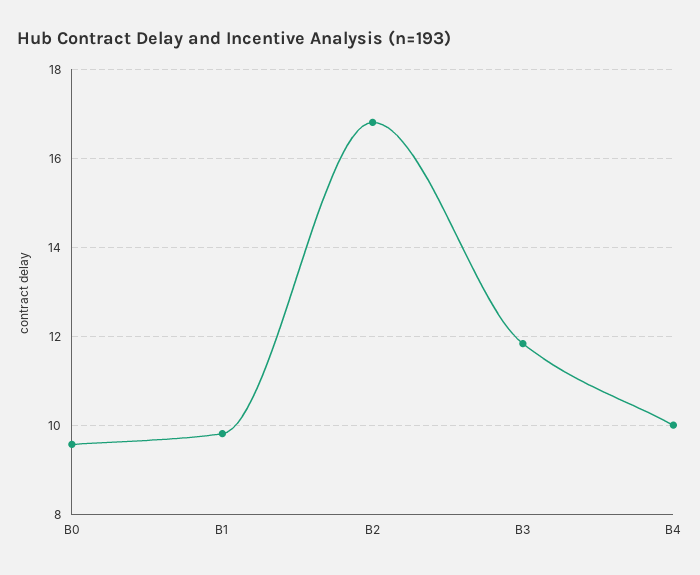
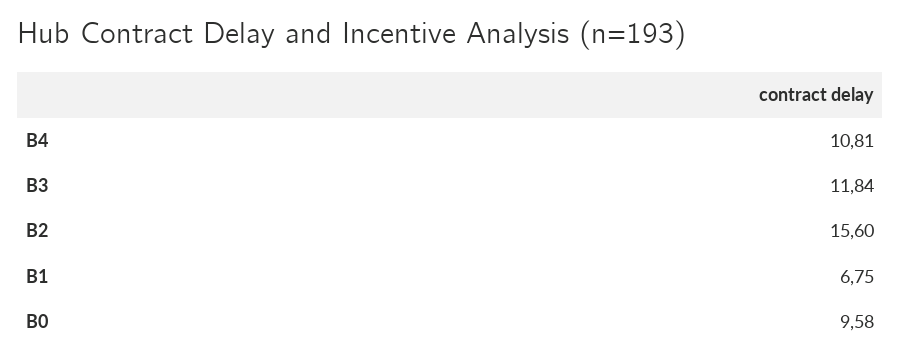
B1: 9.8 -> 6.75
B2: 16.8 -> 15.6
B4: 10 -> 10.81

